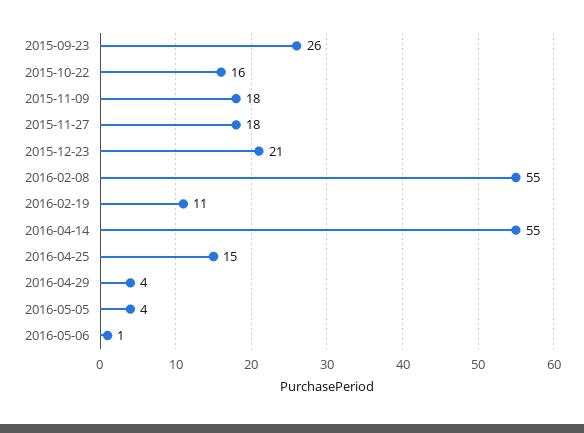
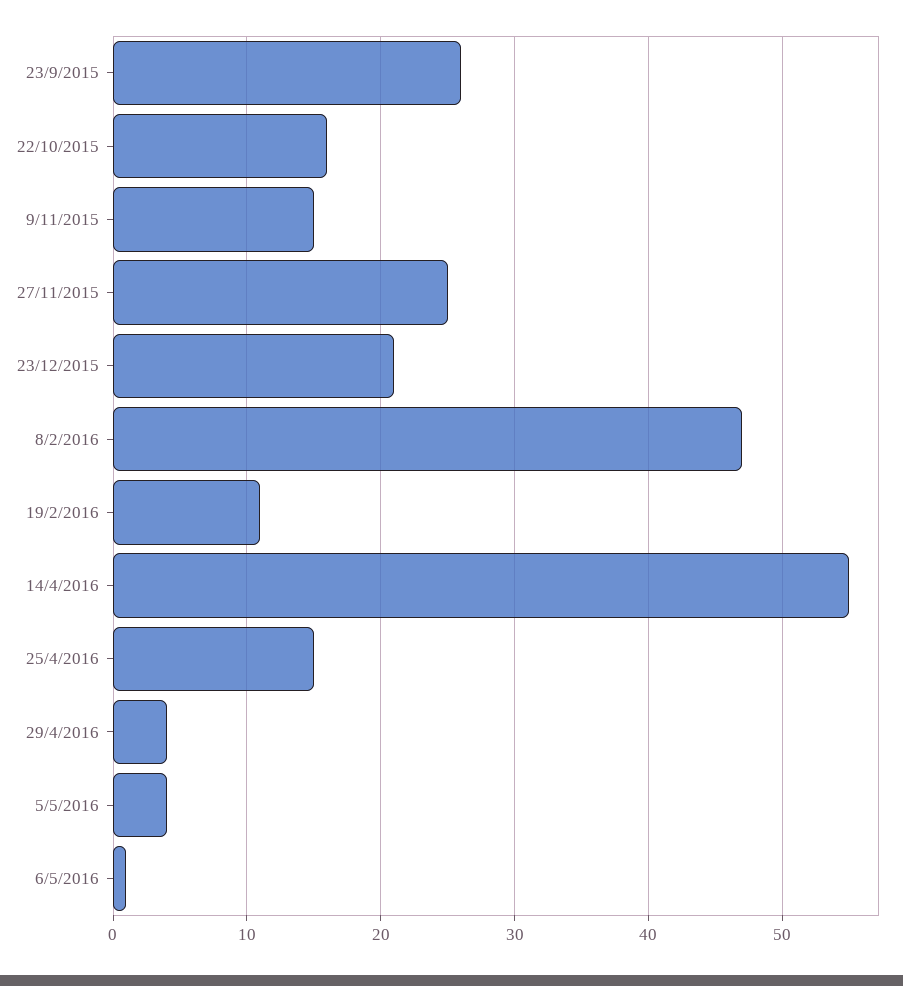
2015-11-09: 18 -> 15
2015-11-27: 18 -> 25
2016-02-08: 55 -> 47

